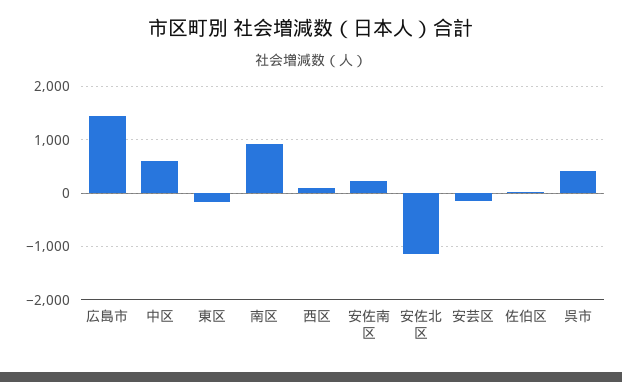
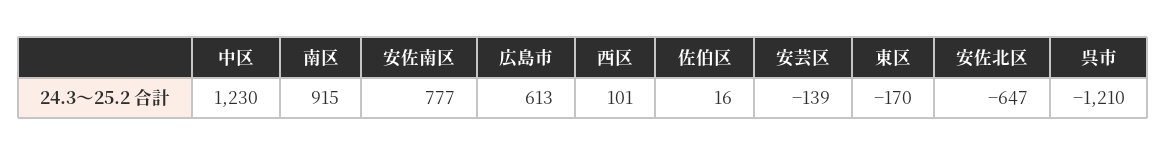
広島市: 1400 -> 613
中区: 600 -> 1230
安佐南区: 200 -> 777
安佐北区: -1200 -> -647
呉市: 400 -> -1210

